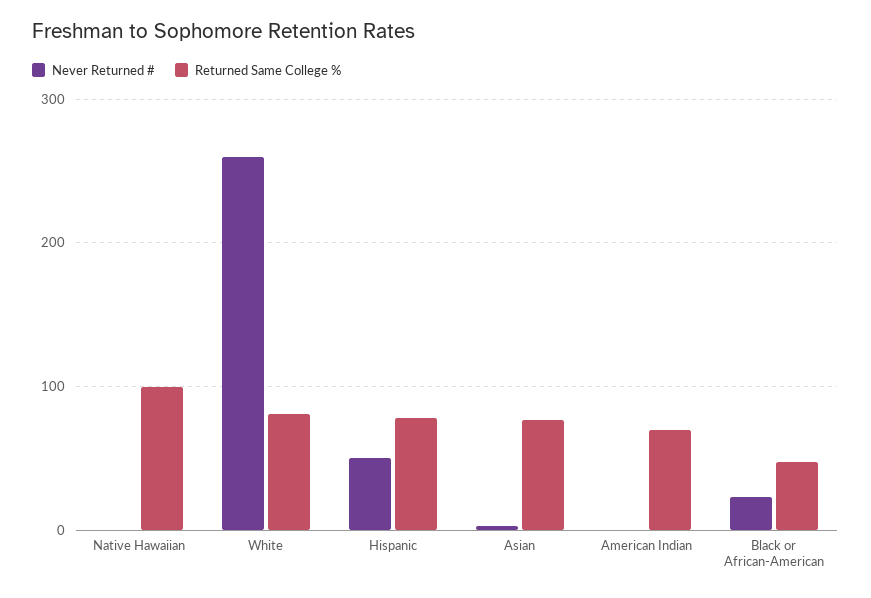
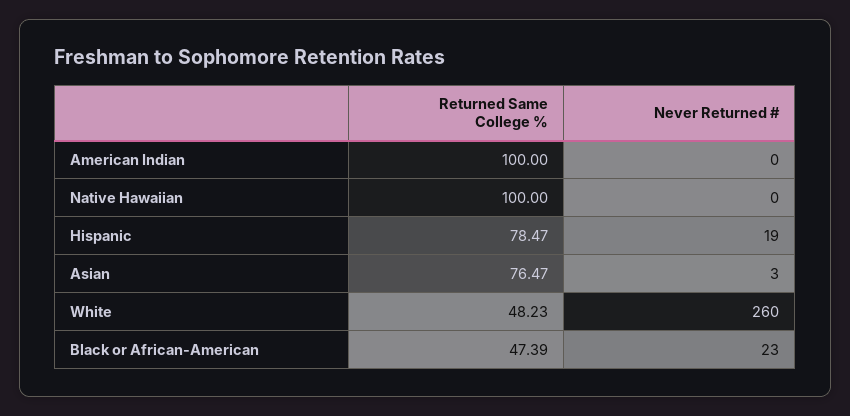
Returned Same College %, White: 80 -> 48.23
Never Returned #, Hispanic: 50 -> 19
Returned Same College %, American Indian: 70 -> 100

